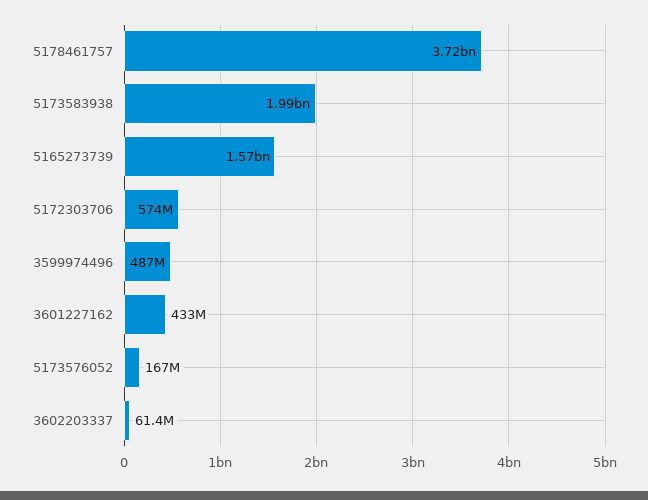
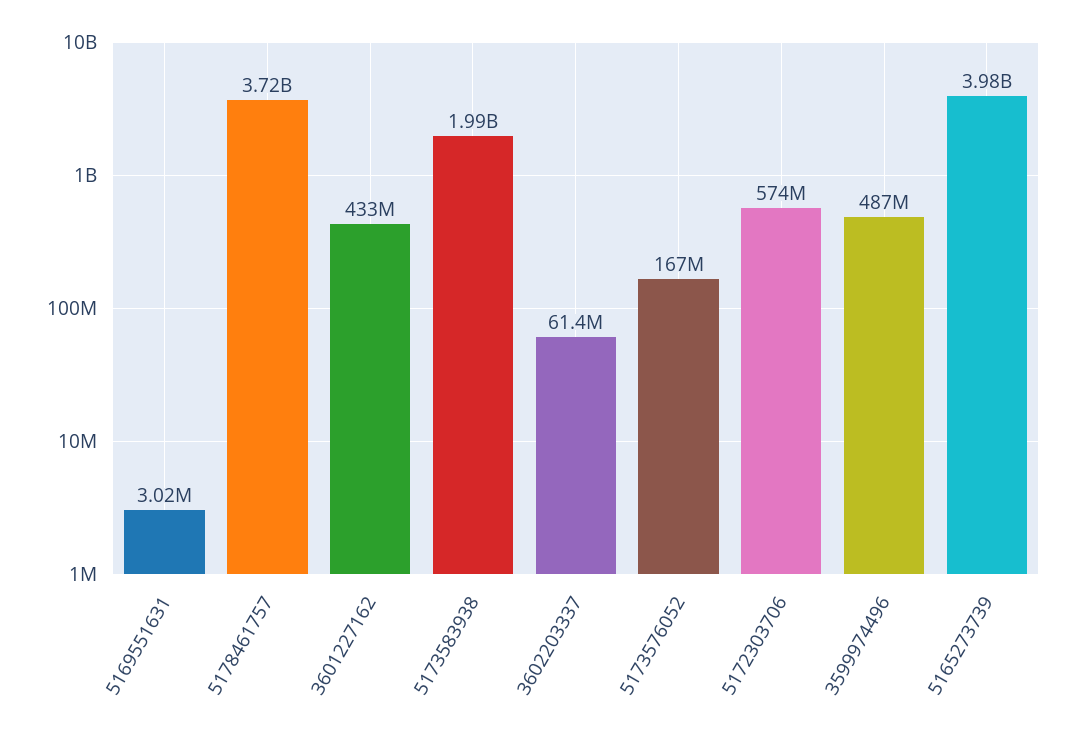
5165273739: 1570000000 -> 3980000000
5169551631: none -> 3020000

